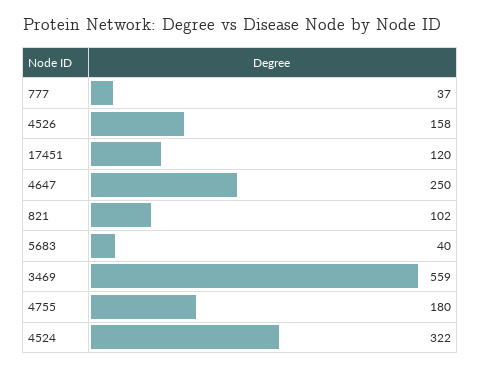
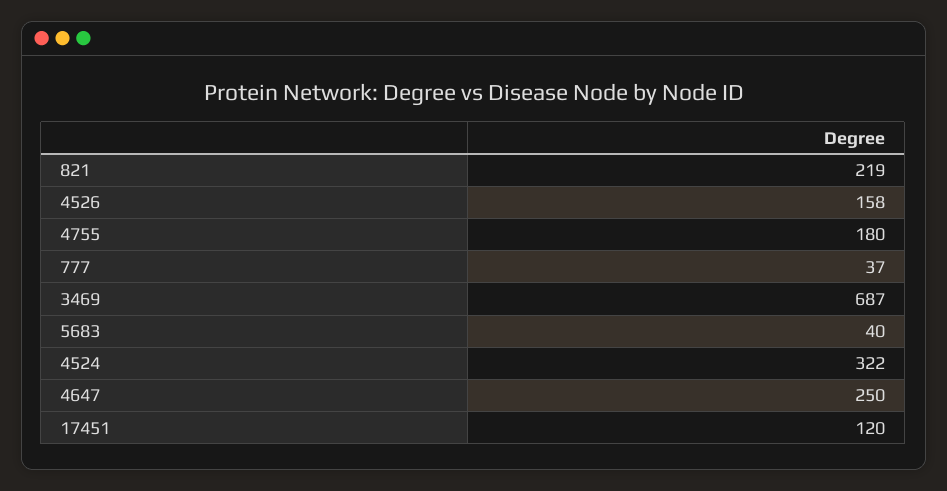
821: 102 -> 219
3469: 559 -> 687

